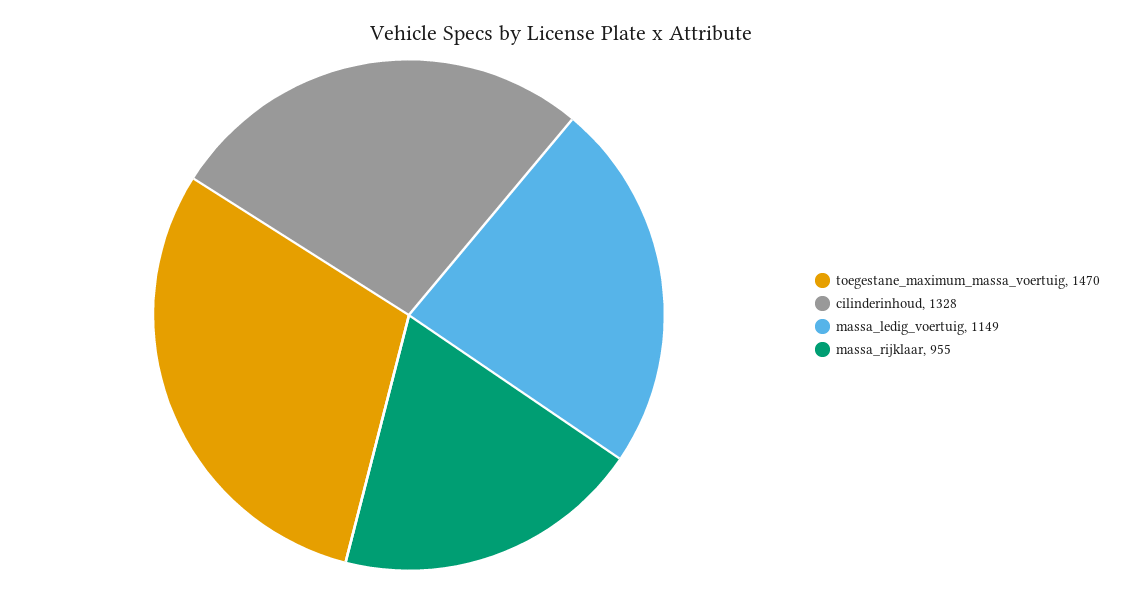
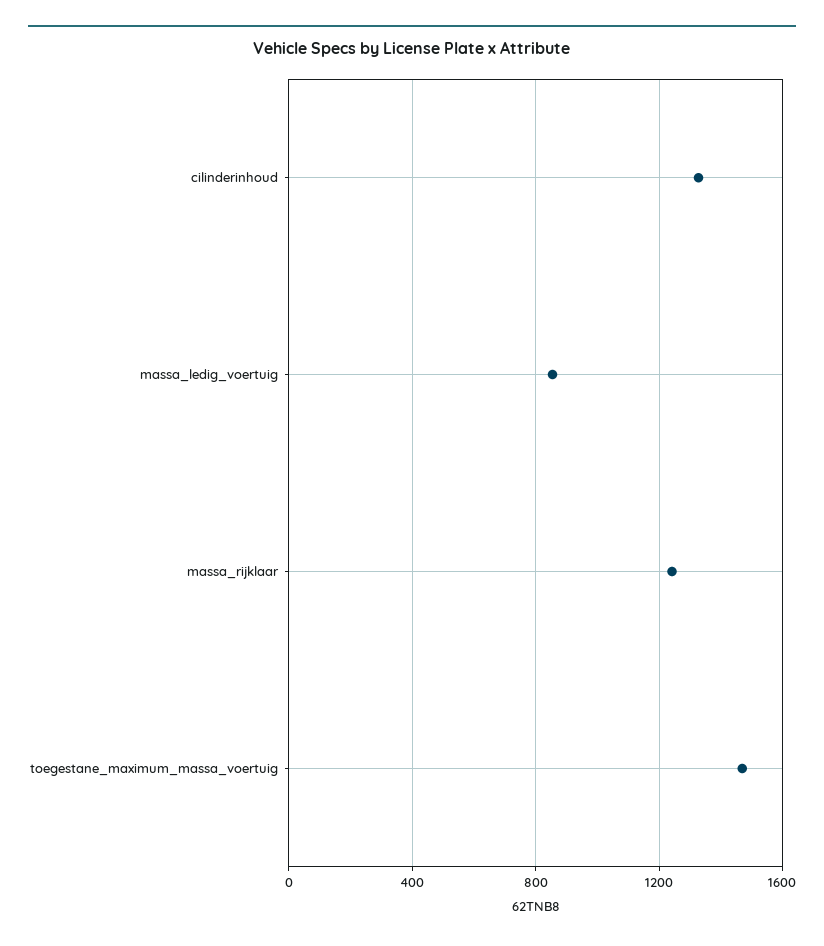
massa_ledig_voertuig: 1149 -> 850
massa_rijklaar: 955 -> 1250

